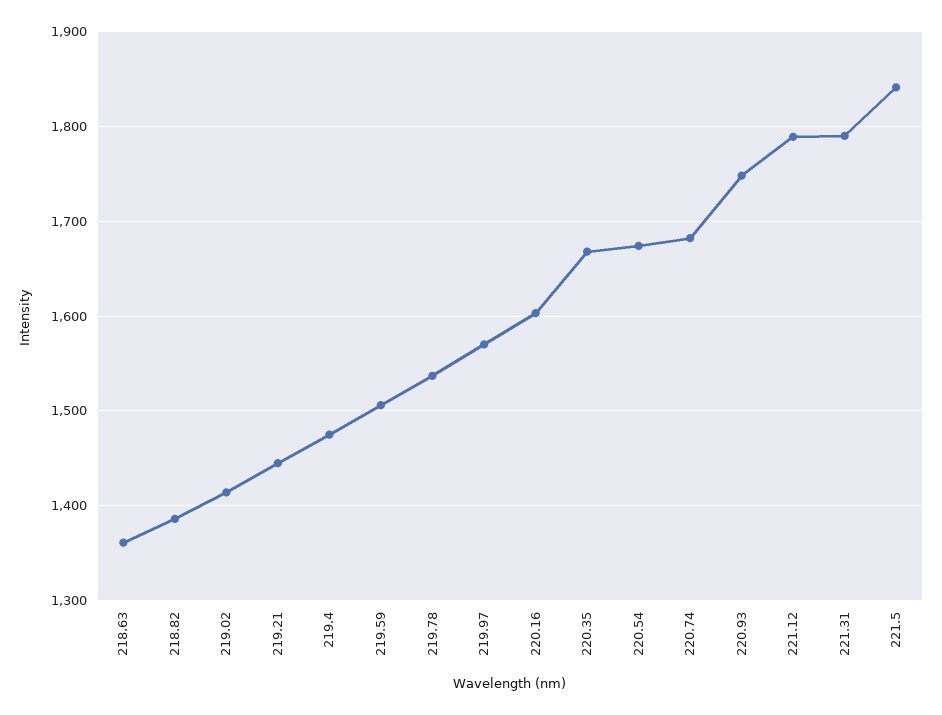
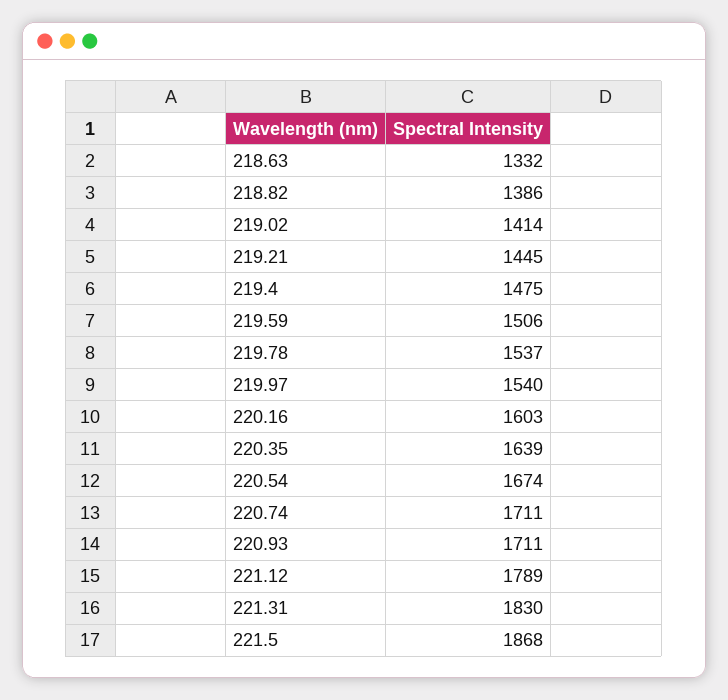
218.63: 1360 -> 1332
219.97: 1570 -> 1540
220.35: 1670 -> 1639
220.74: 1680 -> 1711
220.93: 1750 -> 1711
221.31: 1790 -> 1830
221.5: 1840 -> 1868

